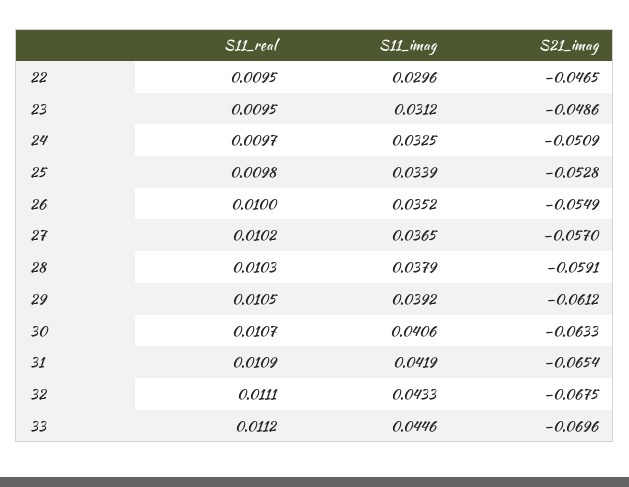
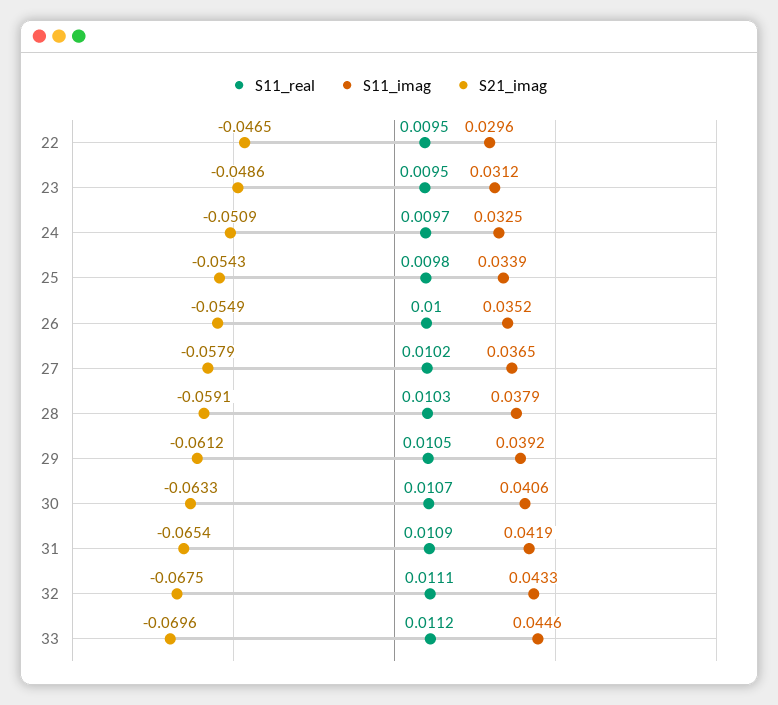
S21_imag, 25: -0.0528 -> -0.0543
S21_imag, 27: -0.057 -> -0.0579

